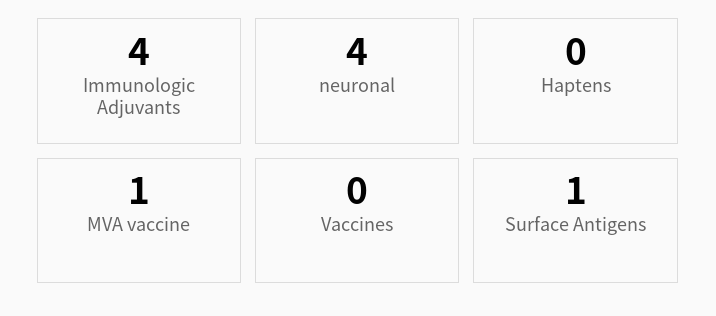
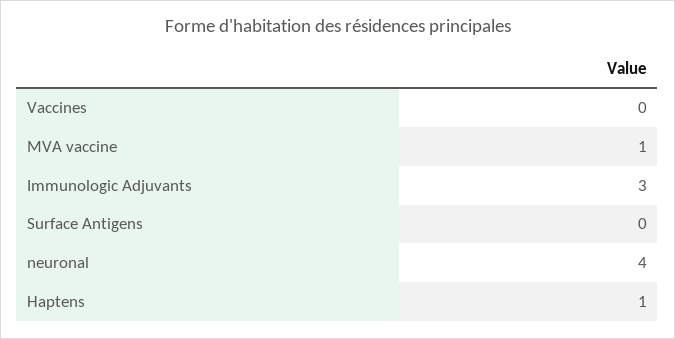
Immunologic Adjuvants: 4 -> 3
Haptens: 0 -> 1
Surface Antigens: 1 -> 0

